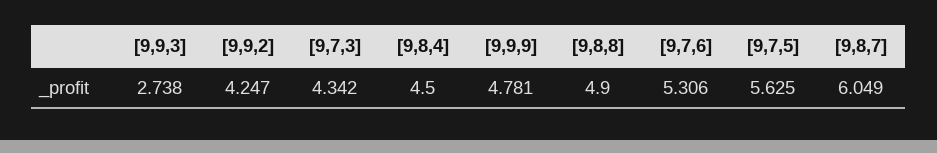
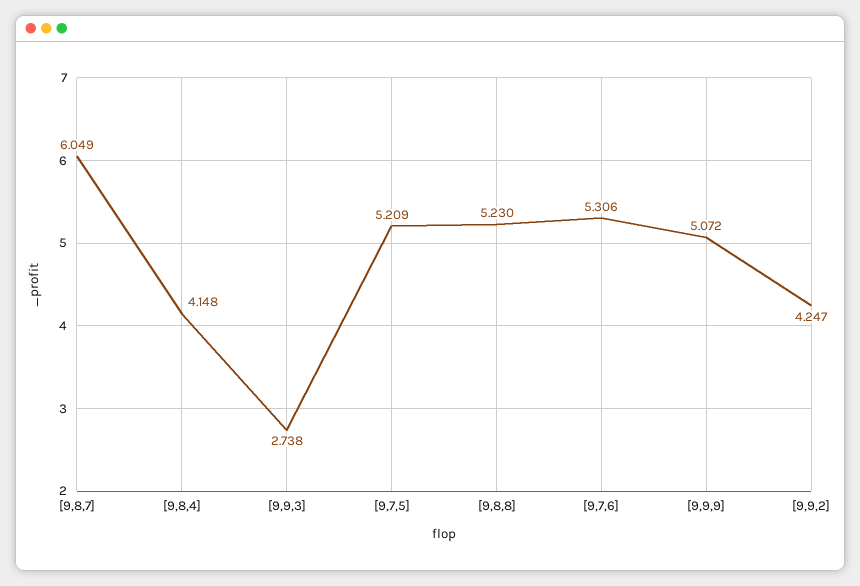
[9,7,3]: 4.342 -> none
[9,8,4]: 4.5 -> 4.148
[9,9,9]: 4.781 -> 5.072
[9,8,8]: 4.9 -> 5.23
[9,7,5]: 5.625 -> 5.209

